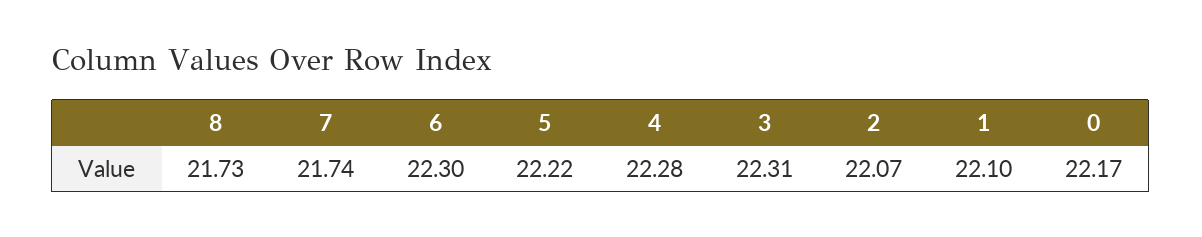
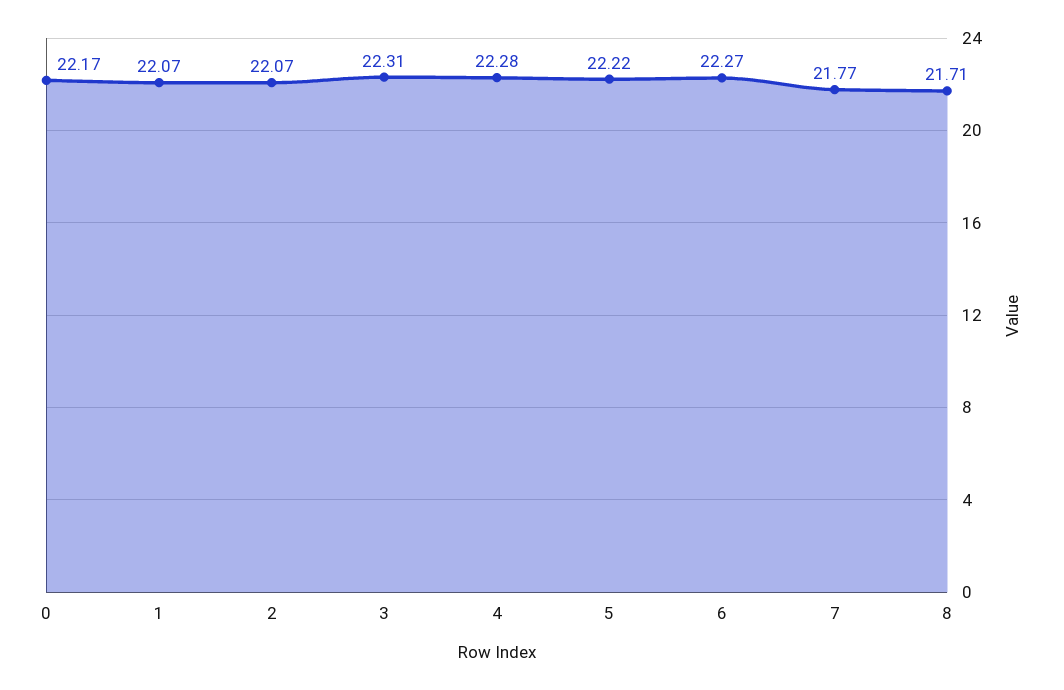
8: 21.73 -> 21.71
7: 21.74 -> 21.77
6: 22.3 -> 22.27
1: 22.1 -> 22.07

